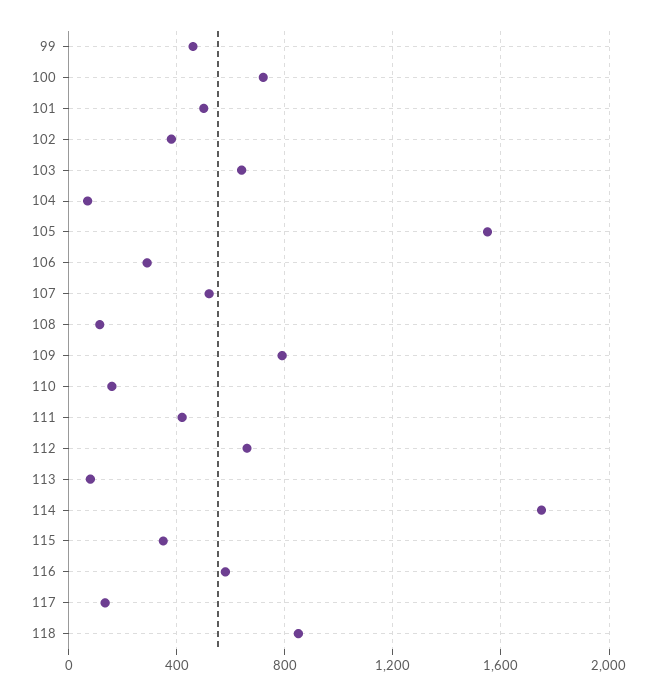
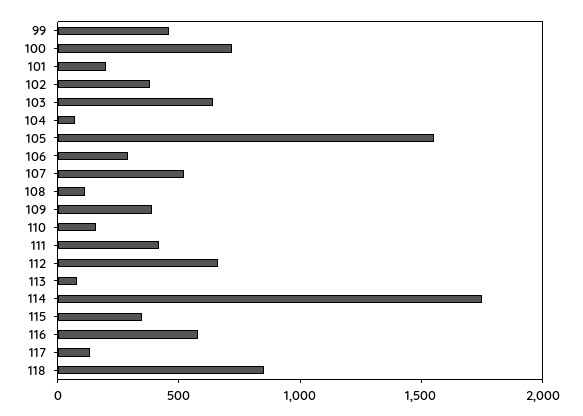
101: 500 -> 200
109: 800 -> 400

